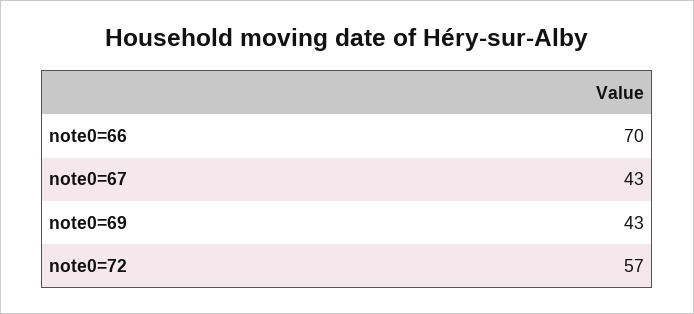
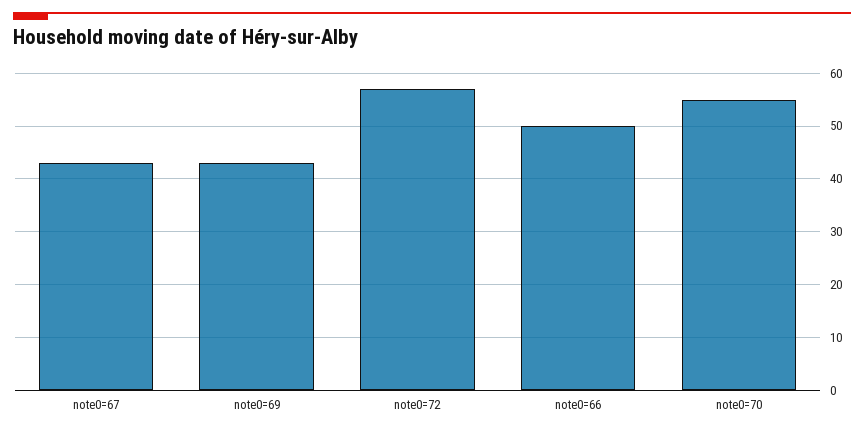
note0=66: 70 -> 50
note0=70: none -> 55

